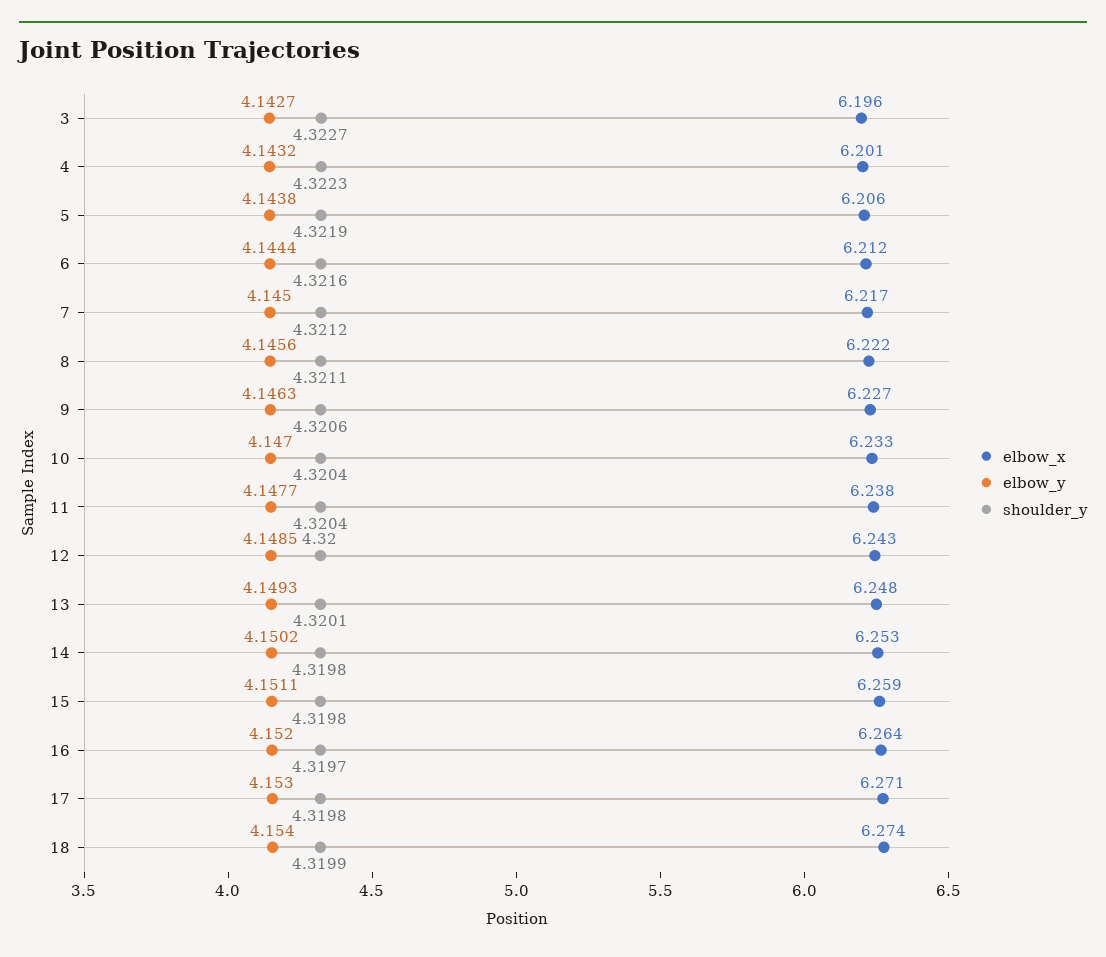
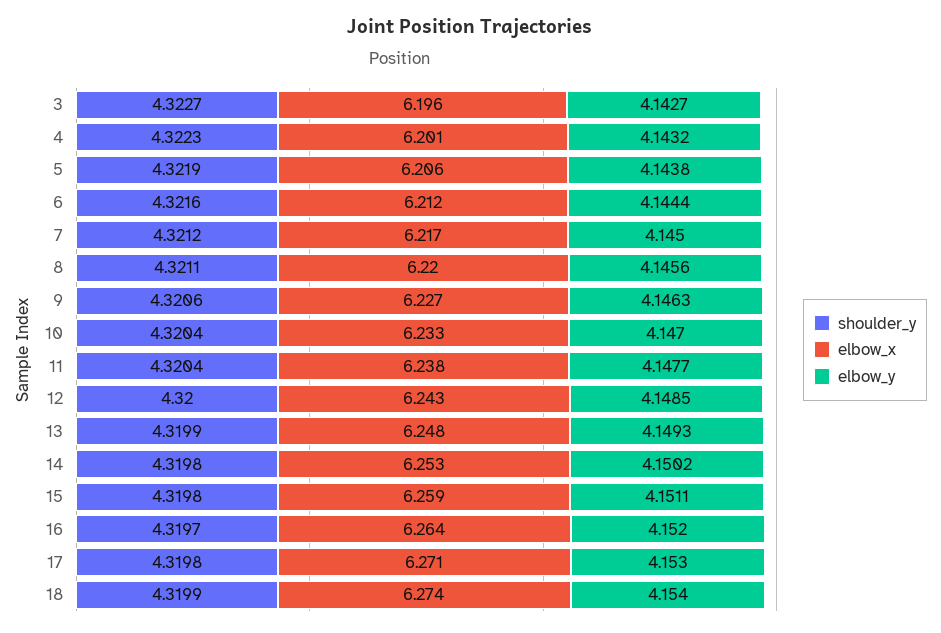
elbow_x, 8: 6.222 -> 6.22
shoulder_y, 13: 4.3201 -> 4.3199

